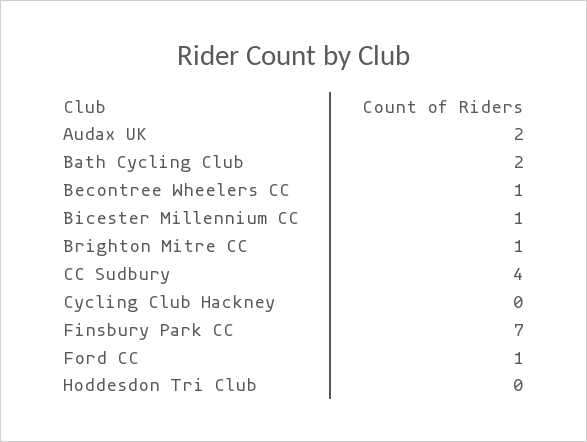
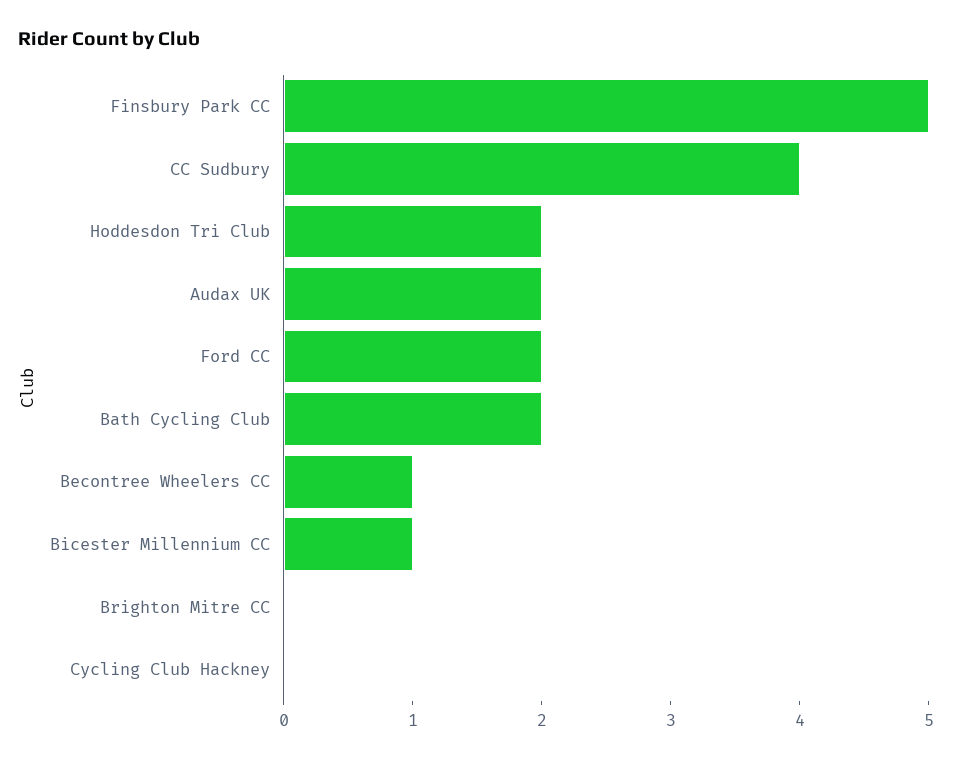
Brighton Mitre CC: 1 -> 0
Finsbury Park CC: 7 -> 5
Ford CC: 1 -> 2
Hoddesdon Tri Club: 0 -> 2

